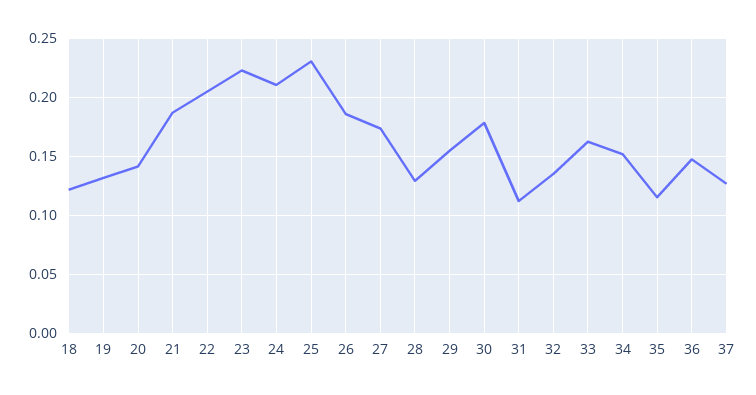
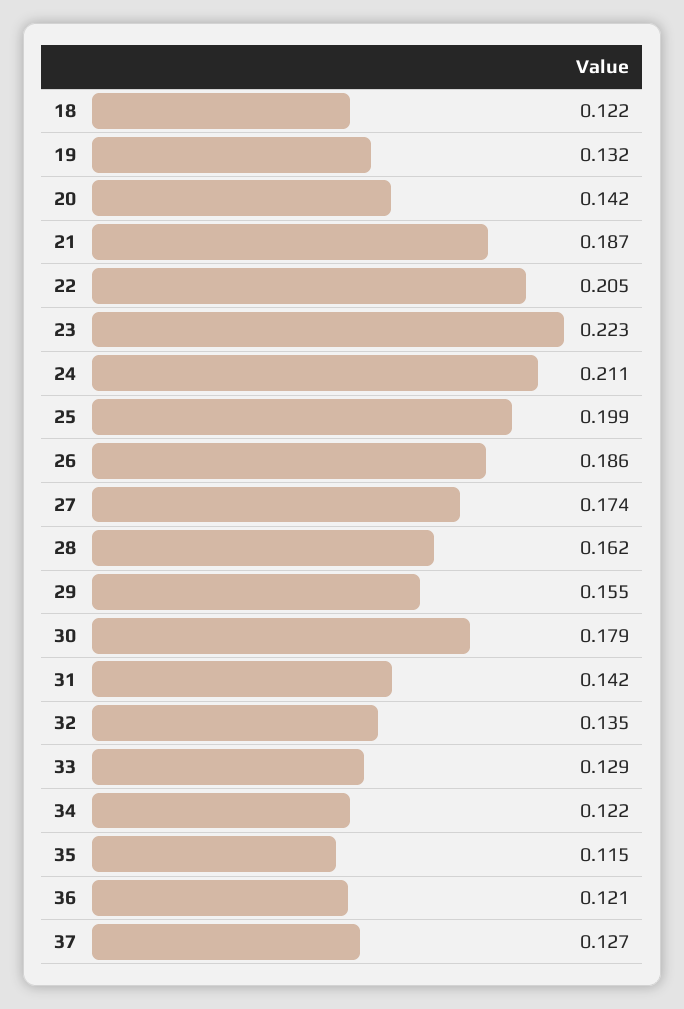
25: 0.23 -> 0.199
28: 0.13 -> 0.162
31: 0.11 -> 0.142
33: 0.16 -> 0.129
34: 0.15 -> 0.122
36: 0.15 -> 0.121

